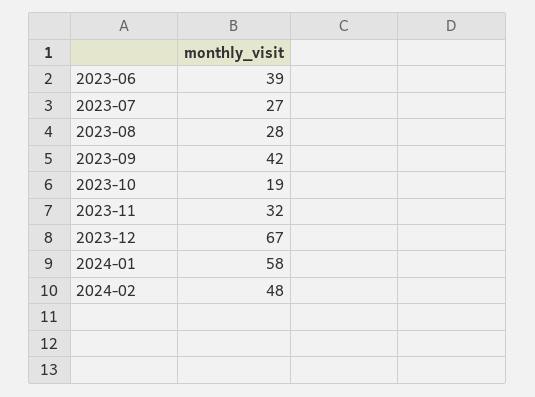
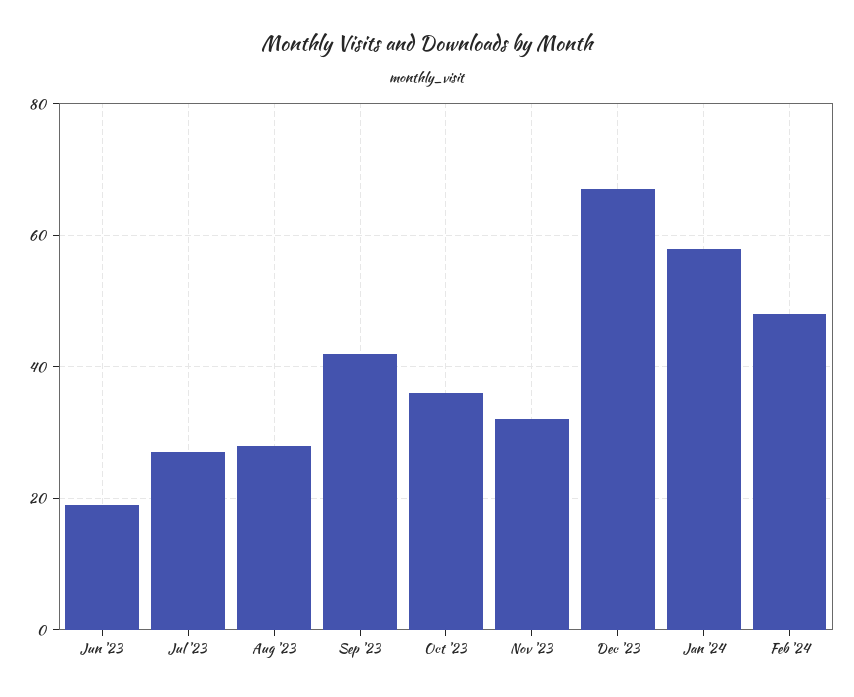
2023-06: 39 -> 20
2023-10: 19 -> 35

